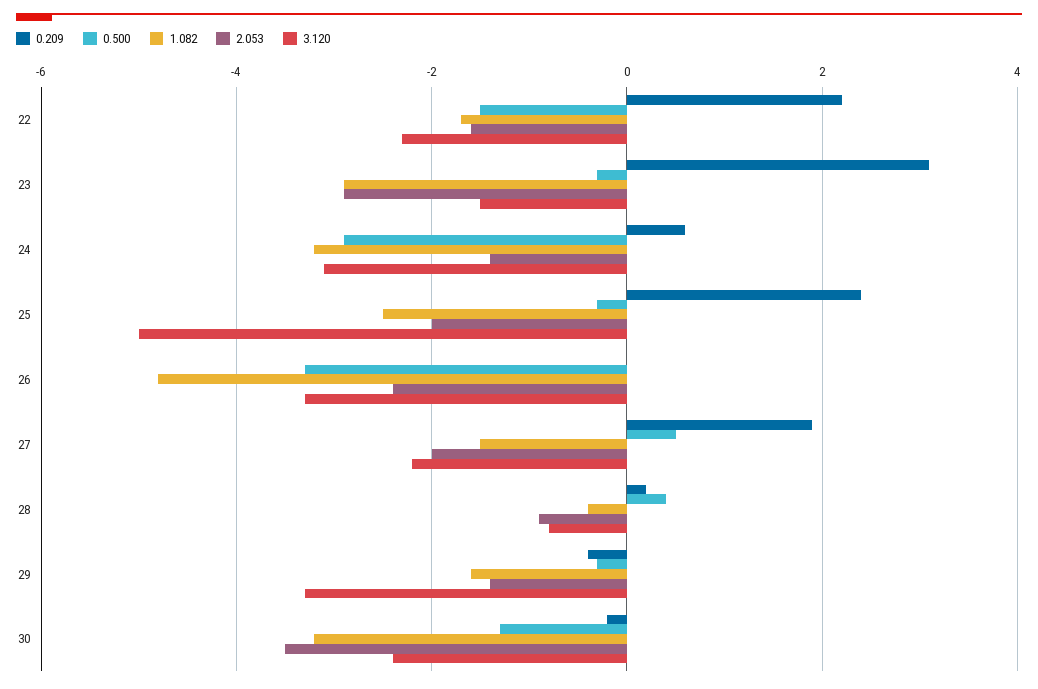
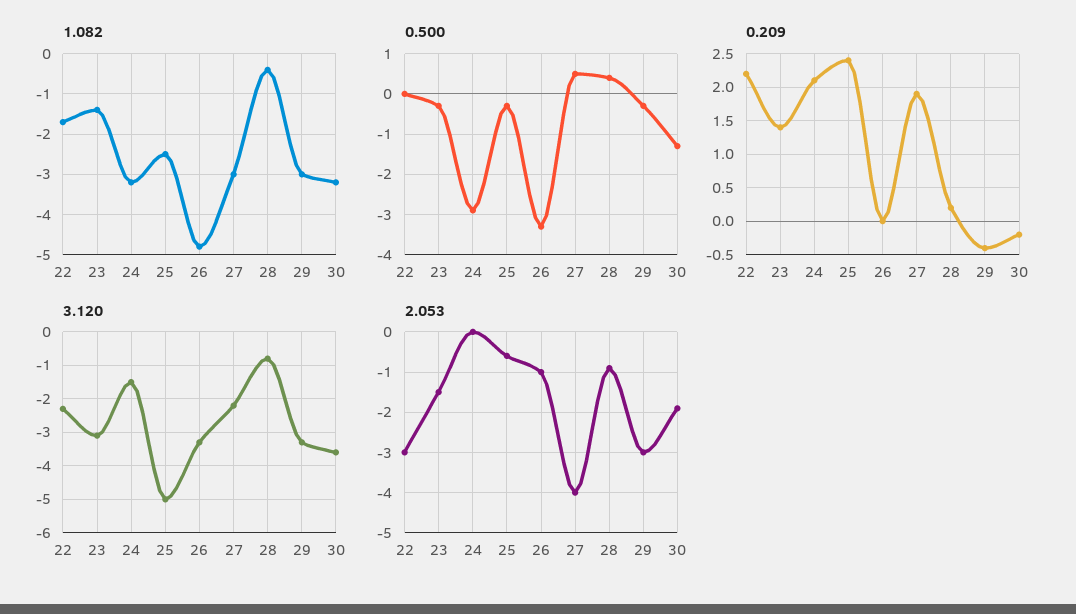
0.500, 22: -1.5 -> 0
2.053, 22: -1.5 -> -3
0.209, 23: 3 -> 1.4
1.082, 23: -3 -> -1.5
2.053, 23: -3 -> -1.5
3.120, 23: -1.5 -> -3
0.209, 24: 0.5 -> 2.1
2.053, 24: -1.5 -> 0
3.120, 24: -3 -> -1.5
2.053, 25: -2 -> -0.5
2.053, 26: -2.5 -> -1
1.082, 27: -1.5 -> -3
2.053, 27: -2 -> -4
1.082, 29: -1.5 -> -3
2.053, 29: -1.5 -> -3
2.053, 30: -3.5 -> -2
3.120, 30: -2.5 -> -3.5

